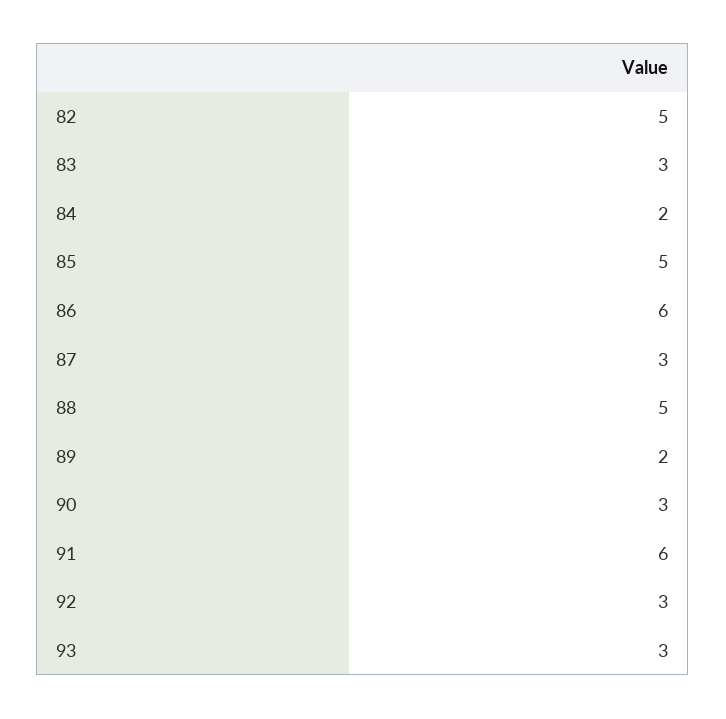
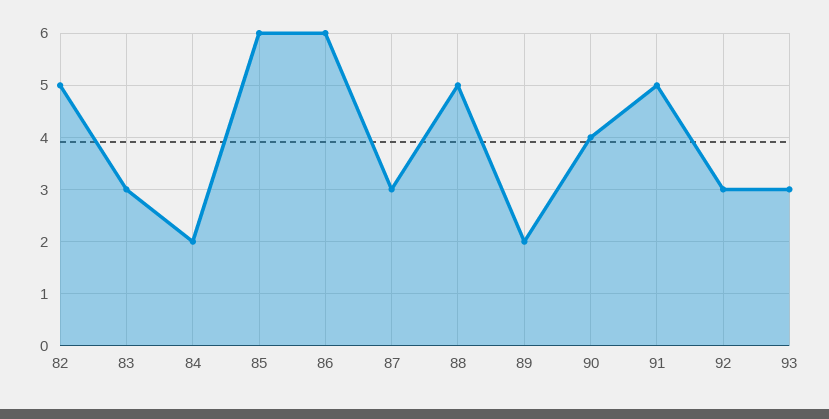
85: 5 -> 6
90: 3 -> 4
91: 6 -> 5

